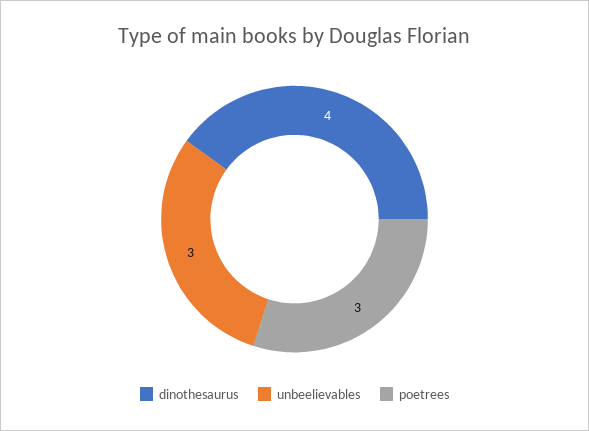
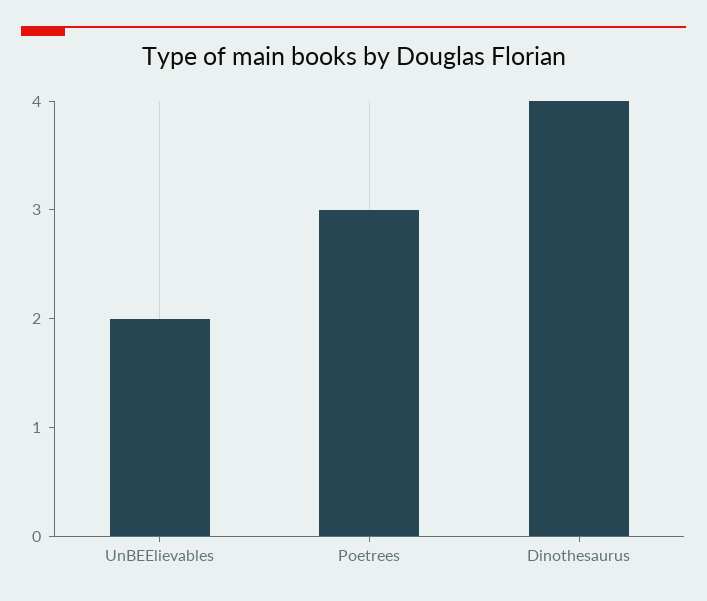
unbeelievables: 3 -> 2

